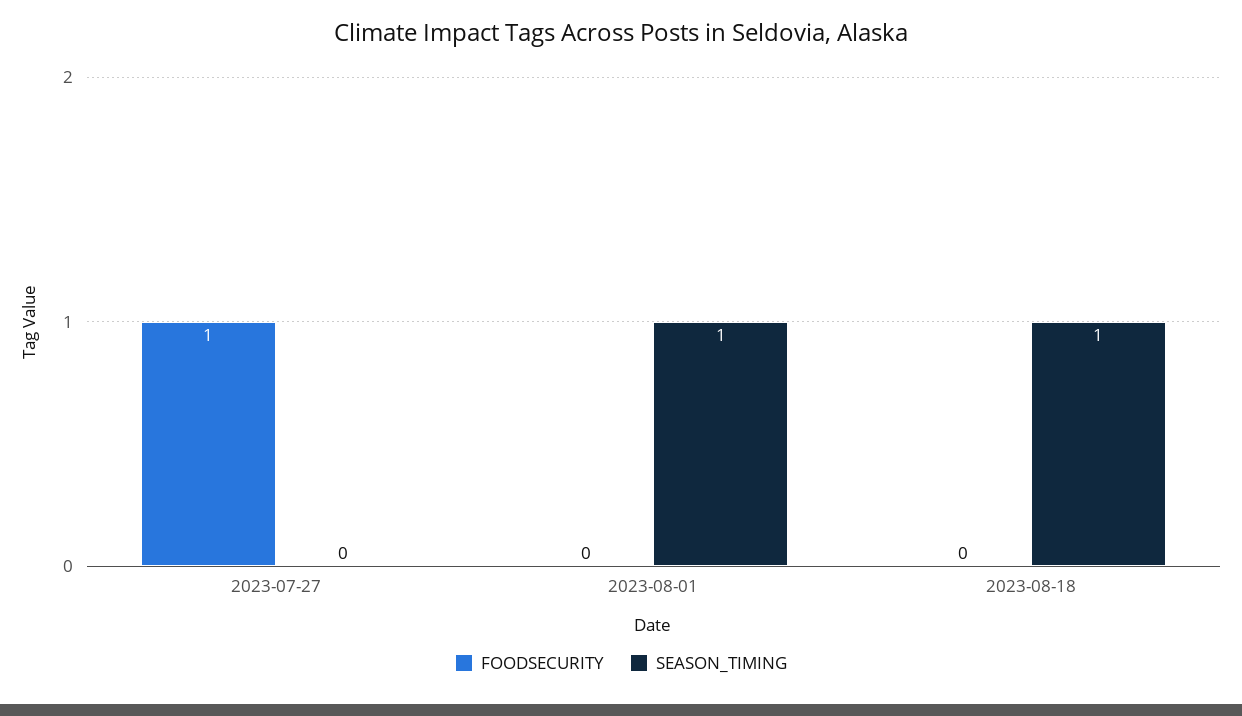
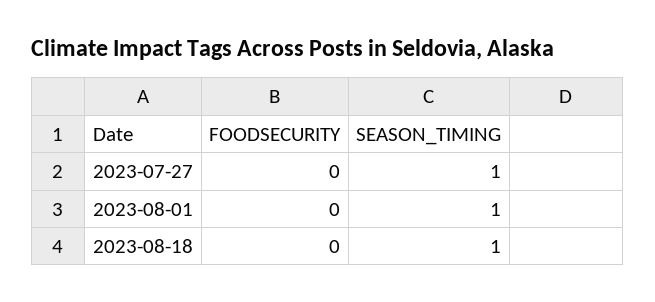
FOODSECURITY, 2023-07-27: 1 -> 0
SEASON_TIMING, 2023-07-27: 0 -> 1

